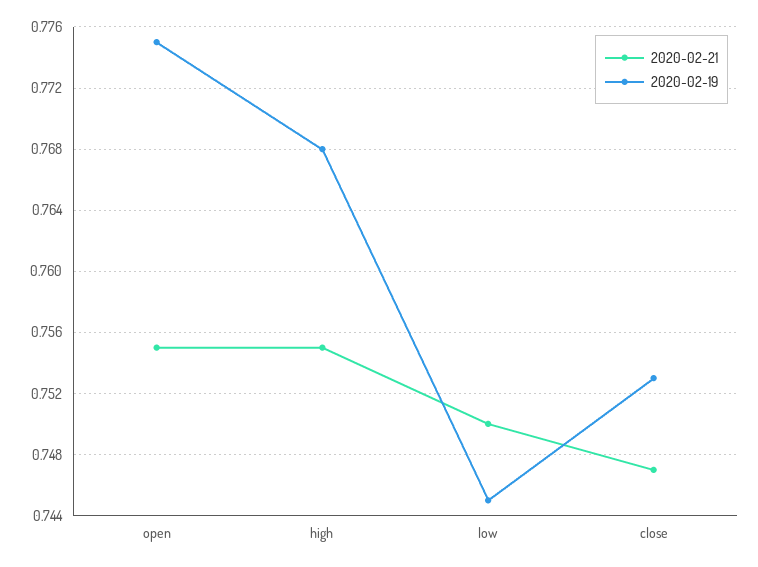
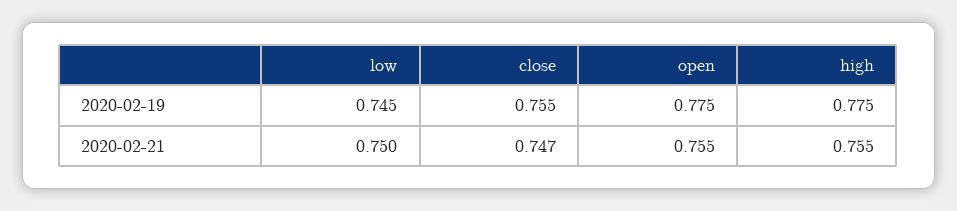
2020-02-19, high: 0.768 -> 0.775
2020-02-19, close: 0.753 -> 0.755

